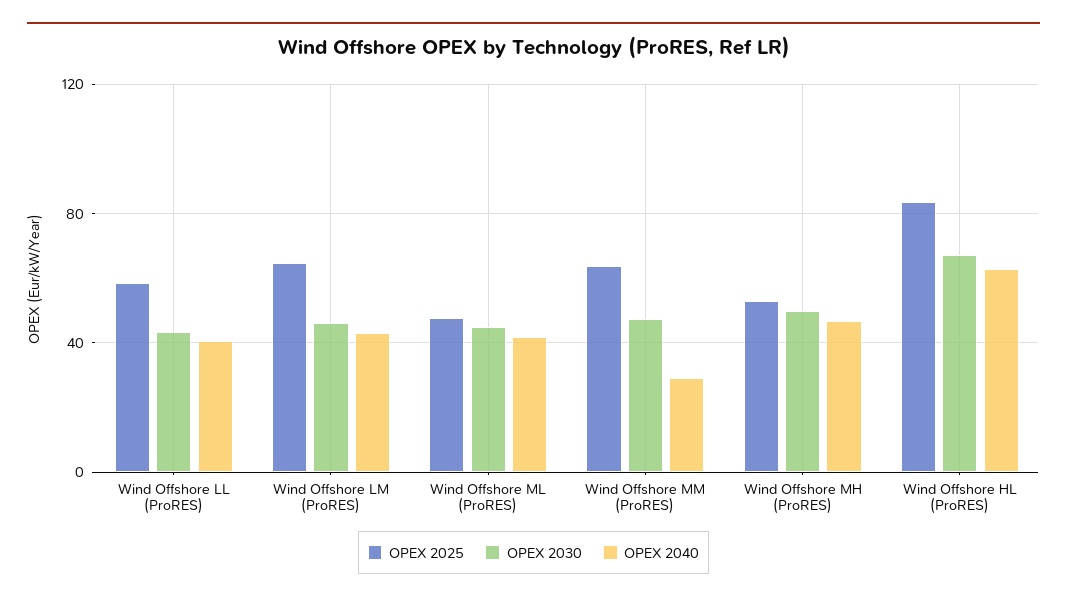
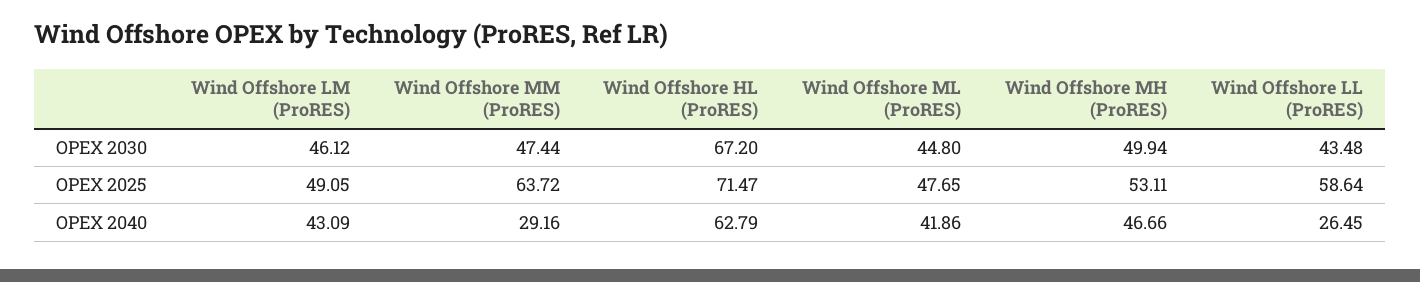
OPEX 2040, Wind Offshore LL (ProRES): 40 -> 26.45
OPEX 2025, Wind Offshore LM (ProRES): 65 -> 49.05
OPEX 2025, Wind Offshore HL (ProRES): 85 -> 71.47

